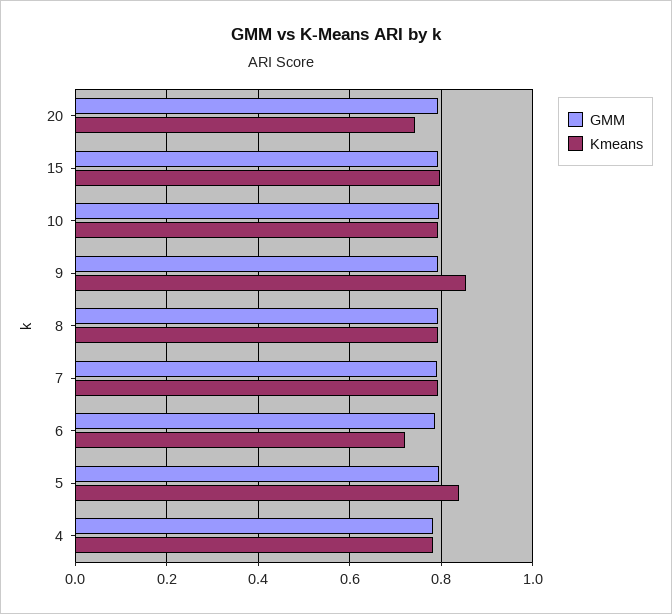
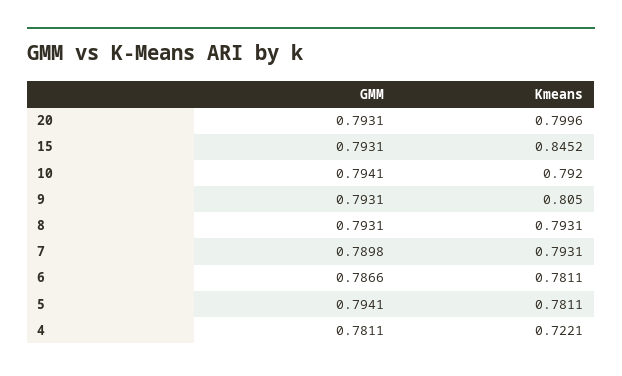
Kmeans, 20: 0.74 -> 0.7996
Kmeans, 15: 0.8 -> 0.8452
Kmeans, 9: 0.86 -> 0.805
Kmeans, 6: 0.72 -> 0.7811
Kmeans, 5: 0.84 -> 0.7811
Kmeans, 4: 0.78 -> 0.7221

